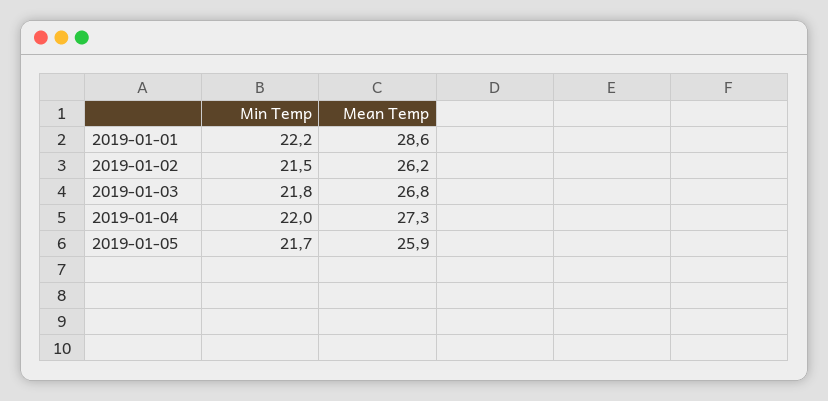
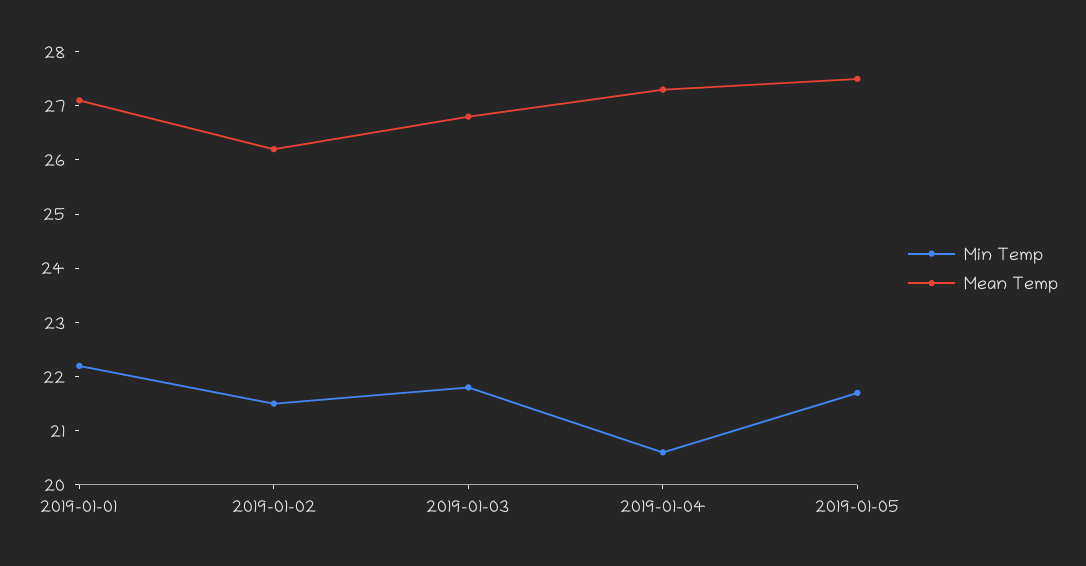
Mean Temp, 2019-01-01: 28.6 -> 27
Min Temp, 2019-01-04: 22 -> 20.5
Mean Temp, 2019-01-05: 25.9 -> 27.5

